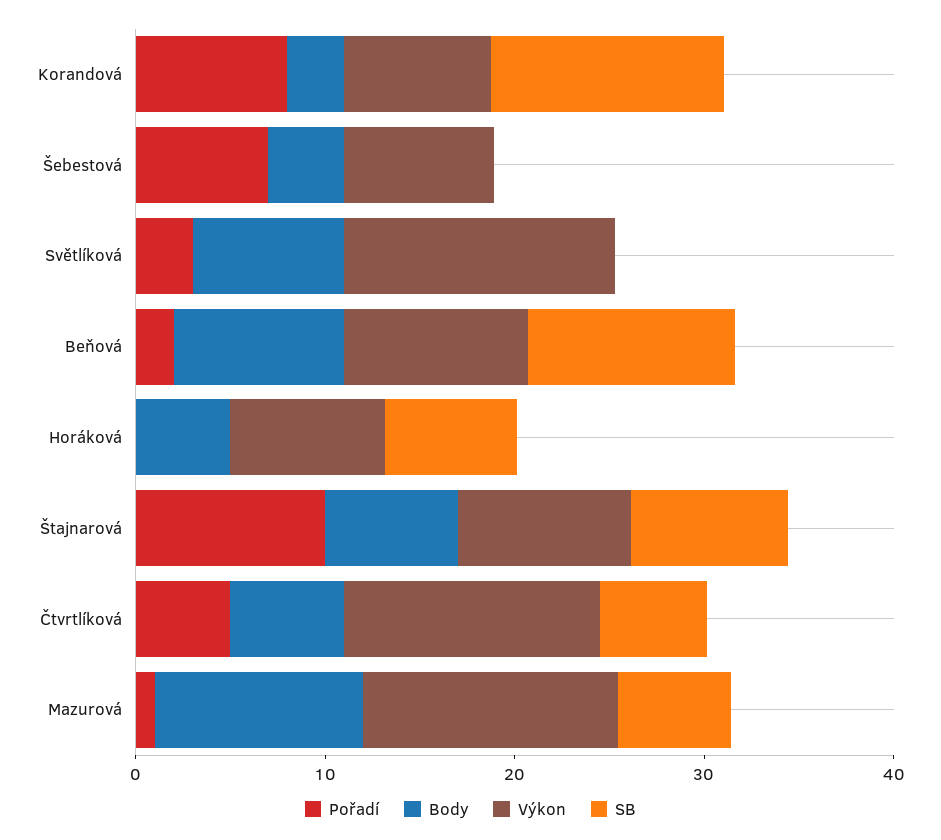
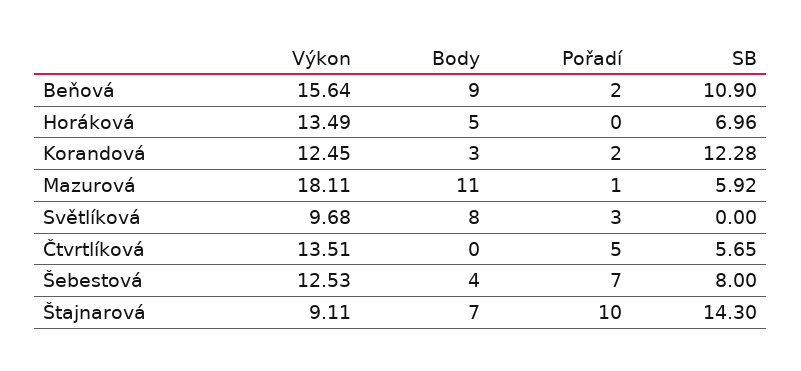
Pořadí, Korandová: 8 -> 2
Výkon, Korandová: 8 -> 12.45
Výkon, Šebestová: 8 -> 12.53
SB, Šebestová: 0 -> 8
Výkon, Světlíková: 14 -> 9.68
Výkon, Beňová: 10 -> 15.64
Výkon, Horáková: 8 -> 13.49
SB, Štajnarová: 8 -> 14.3
Body, Čtvrtlíková: 6 -> 0
Výkon, Mazurová: 14 -> 18.11

